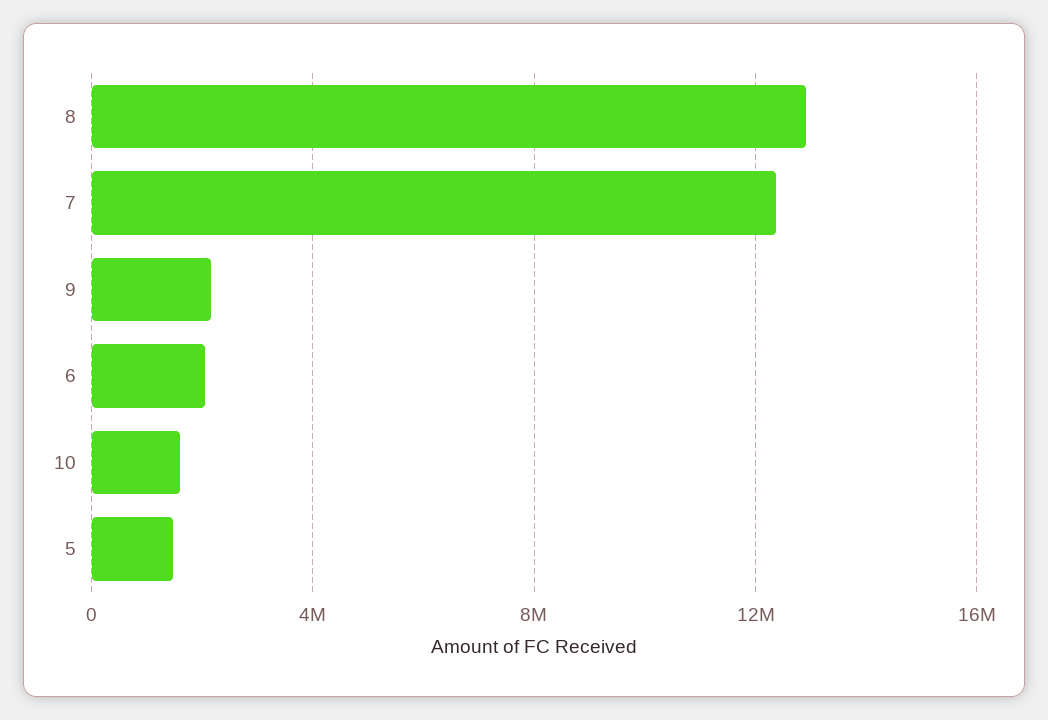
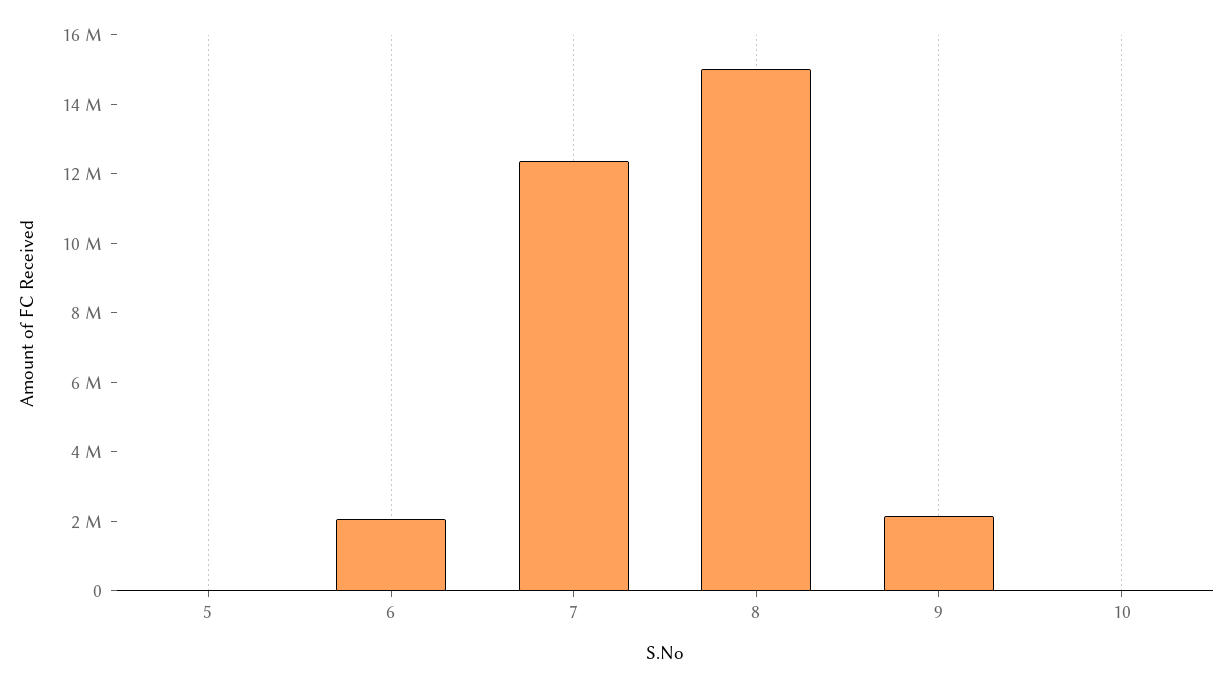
8: 13000000 -> 15000000
10: 1500000 -> 0
5: 1500000 -> 0

